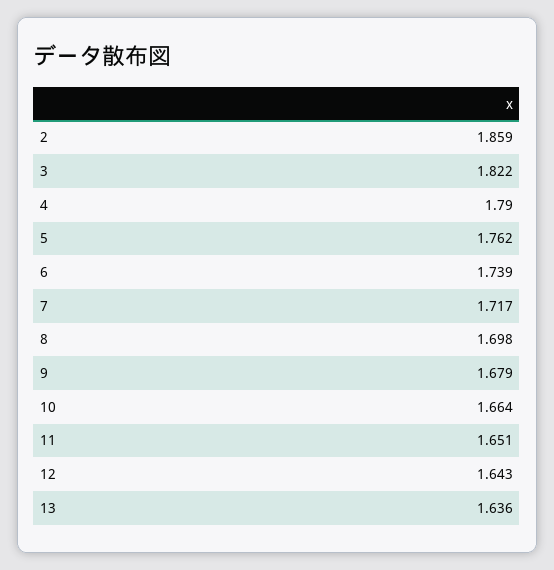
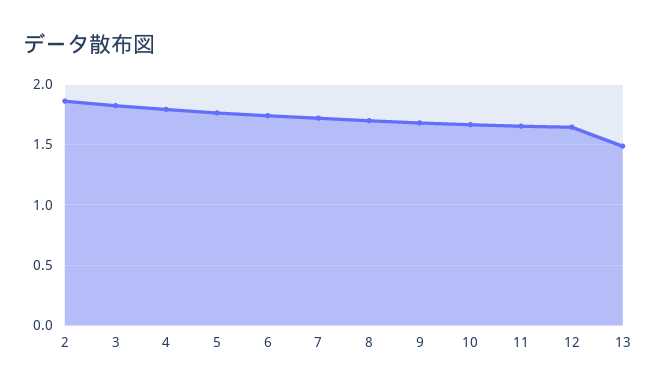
13: 1.636 -> 1.5

